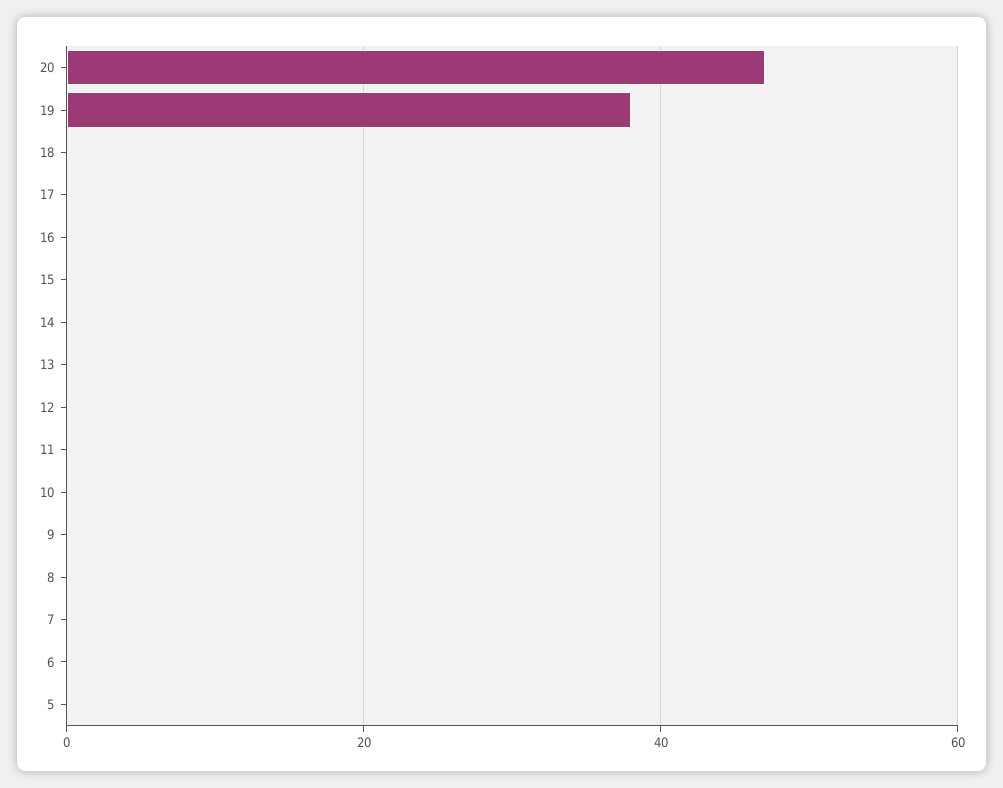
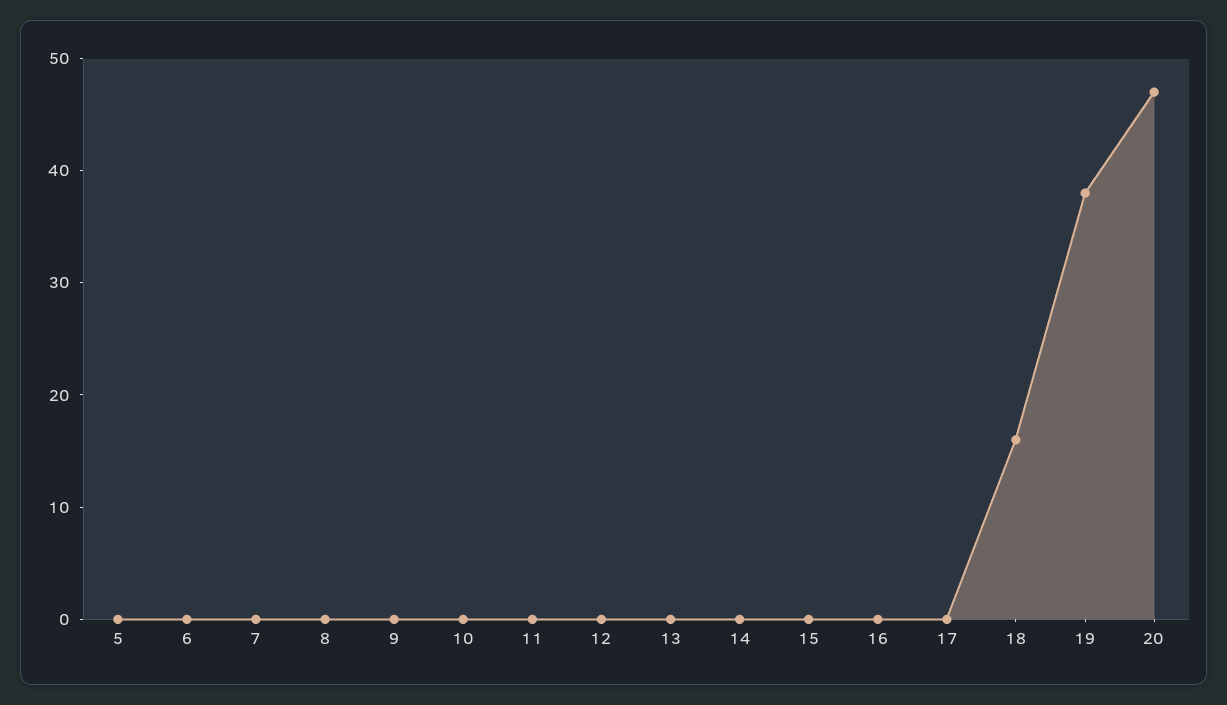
18: 0 -> 16

